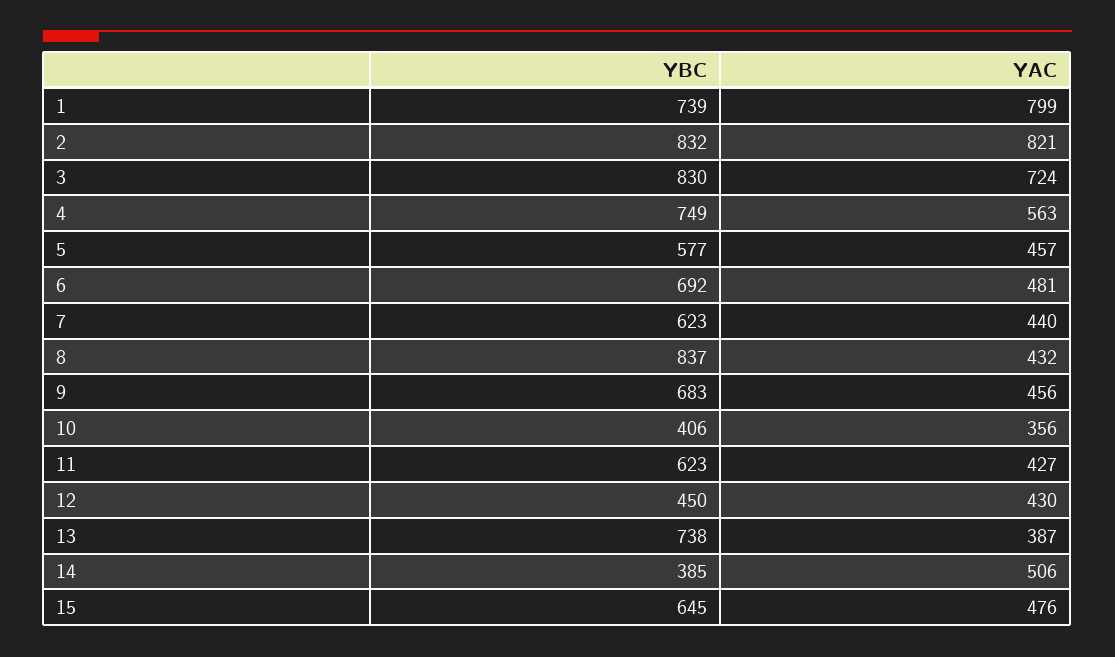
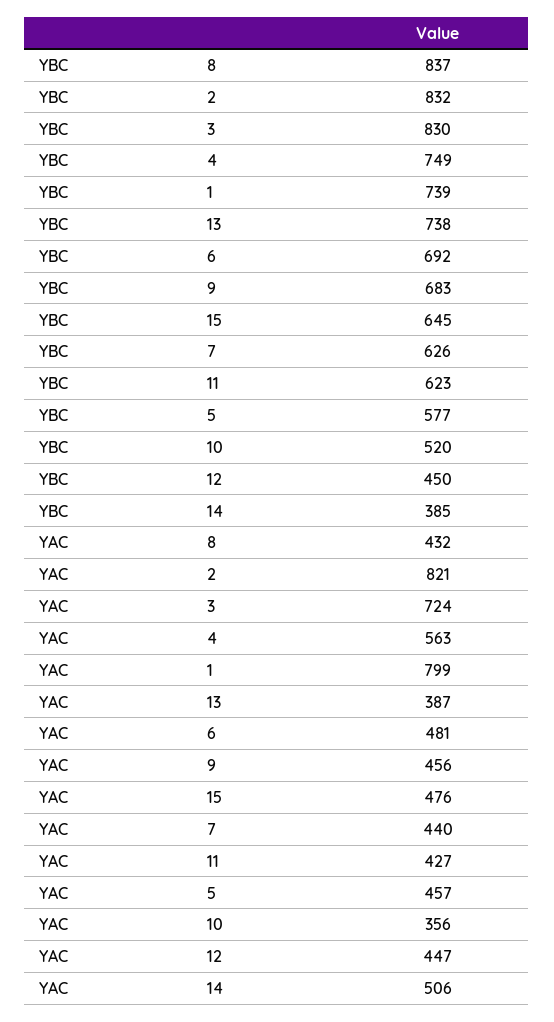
YBC, 7: 623 -> 626
YBC, 10: 406 -> 520
YAC, 12: 430 -> 447

